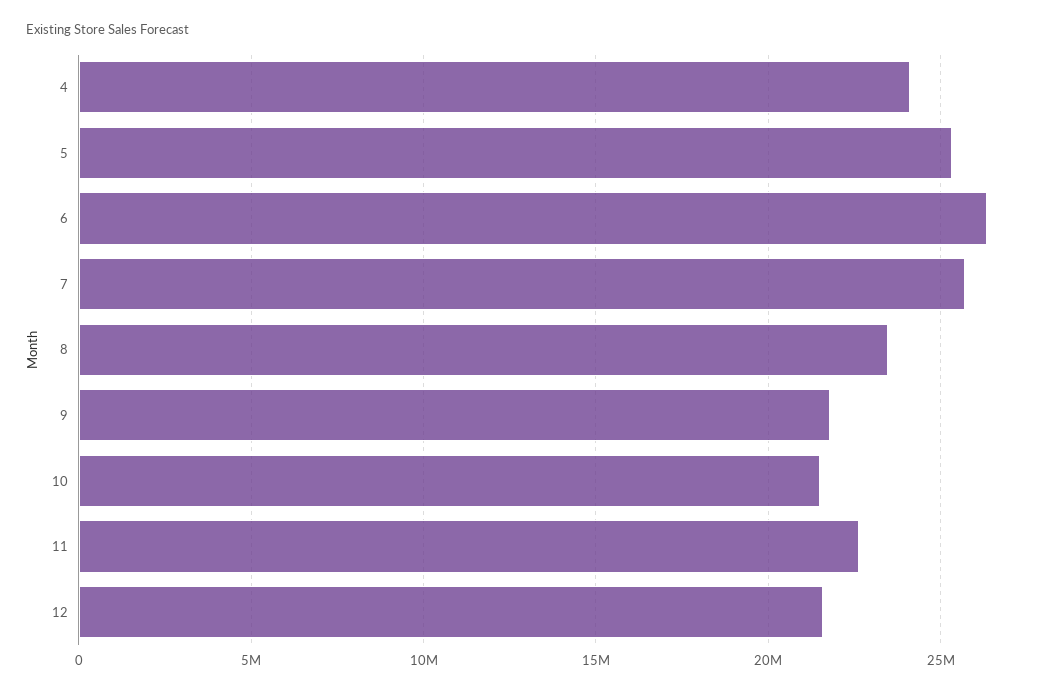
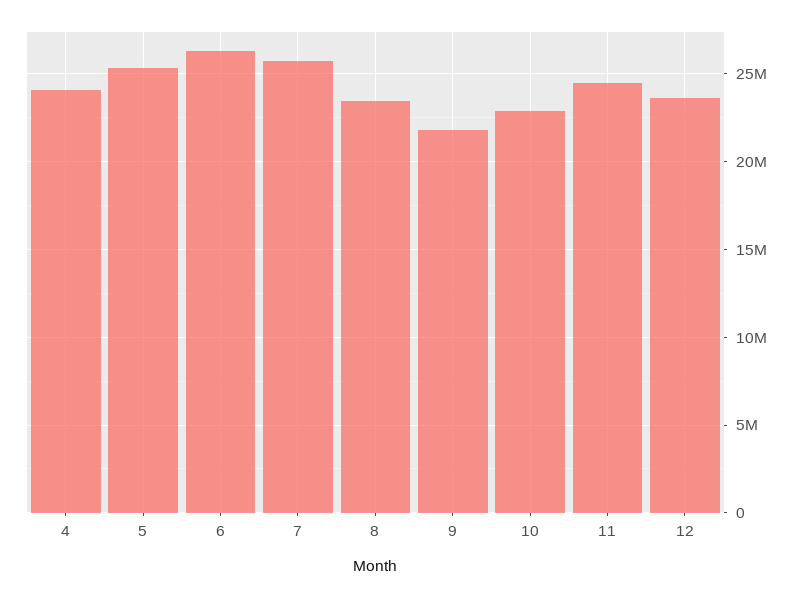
10: 21500000 -> 23000000
11: 22500000 -> 24500000
12: 21500000 -> 23500000

